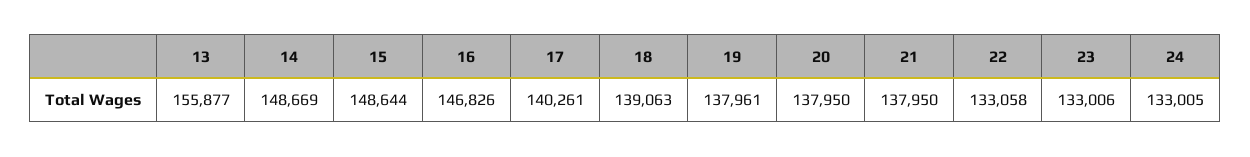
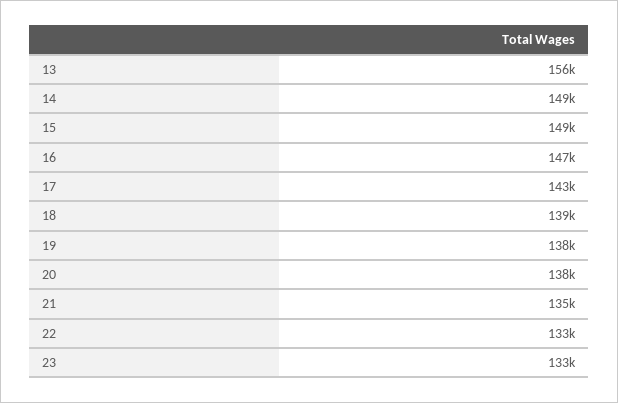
17: 140261 -> 143000
21: 137950 -> 135000
24: 133005 -> none

